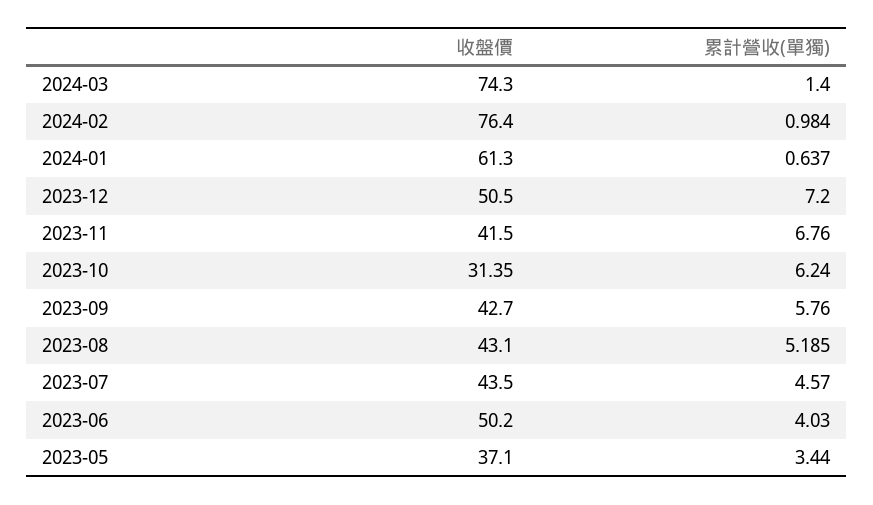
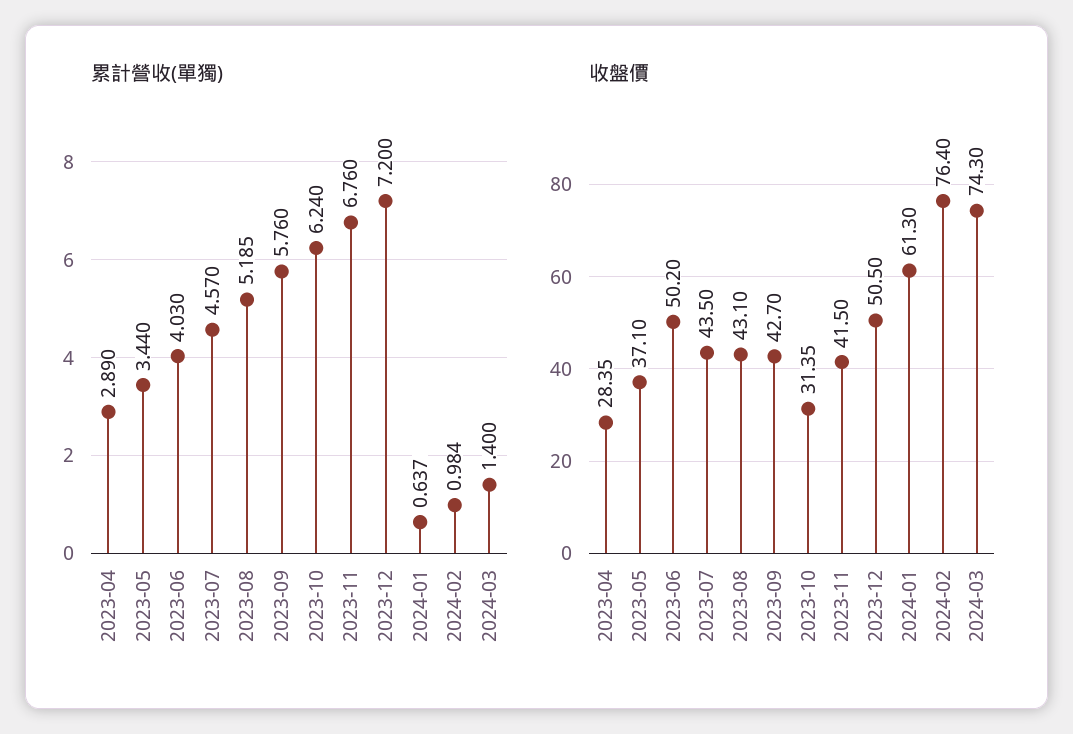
累計營收(單獨), 2023-04: none -> 2.89
收盤價, 2023-04: none -> 28.35

